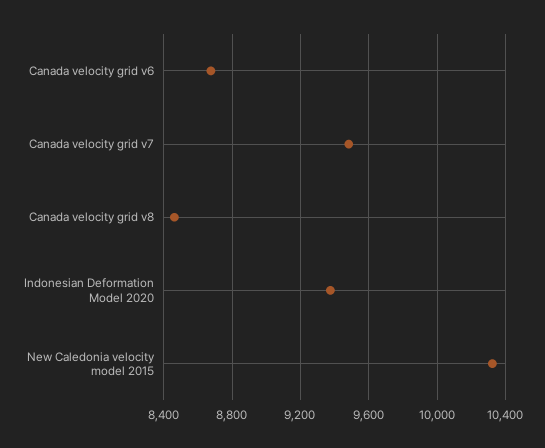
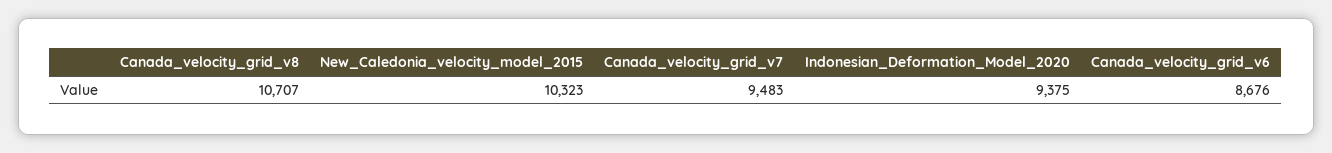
Canada velocity grid v8: 8450 -> 10707

